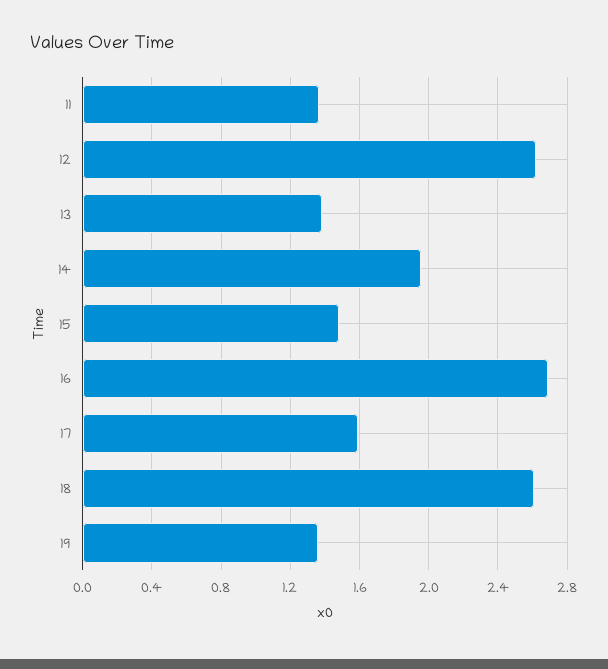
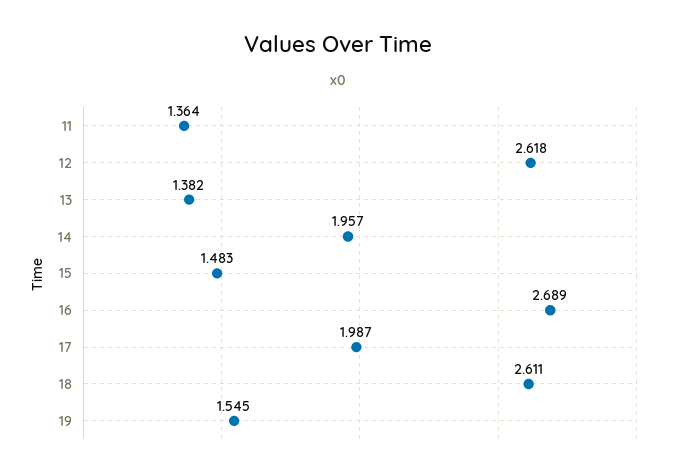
17: 1.6 -> 1.987
19: 1.35 -> 1.545

